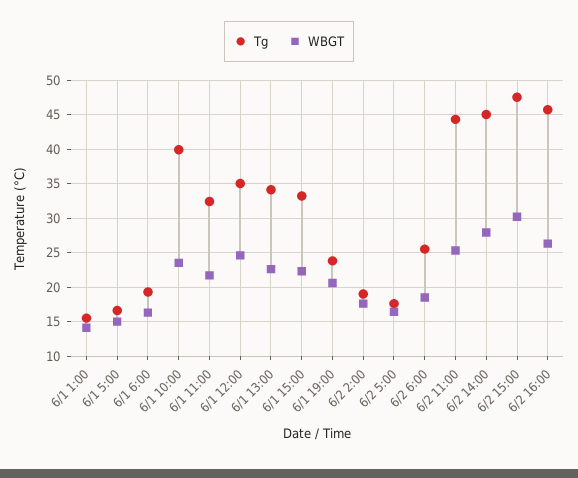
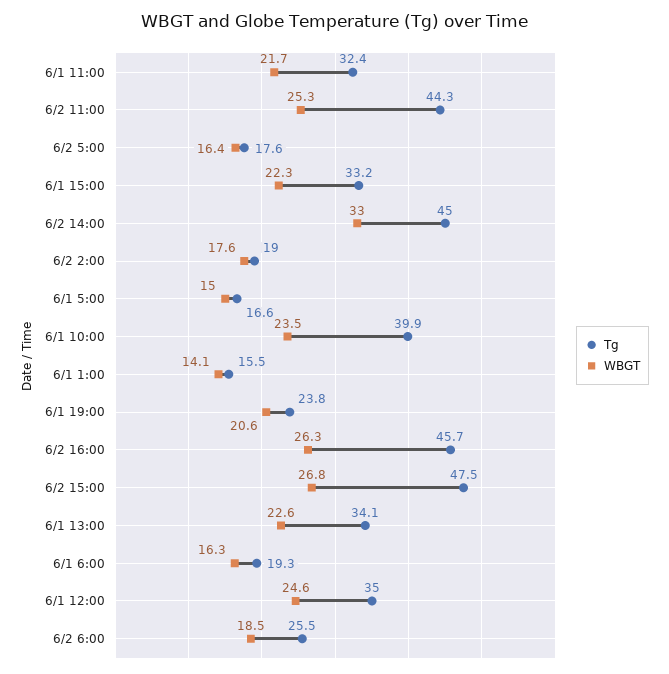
WBGT, 6/2 14:00: 28 -> 33
WBGT, 6/2 15:00: 30 -> 26.8

